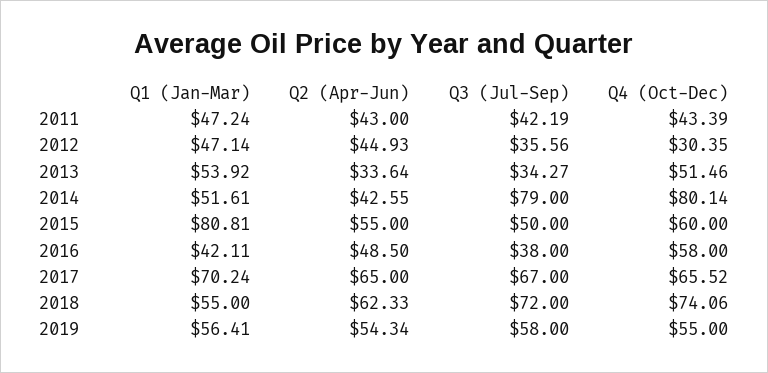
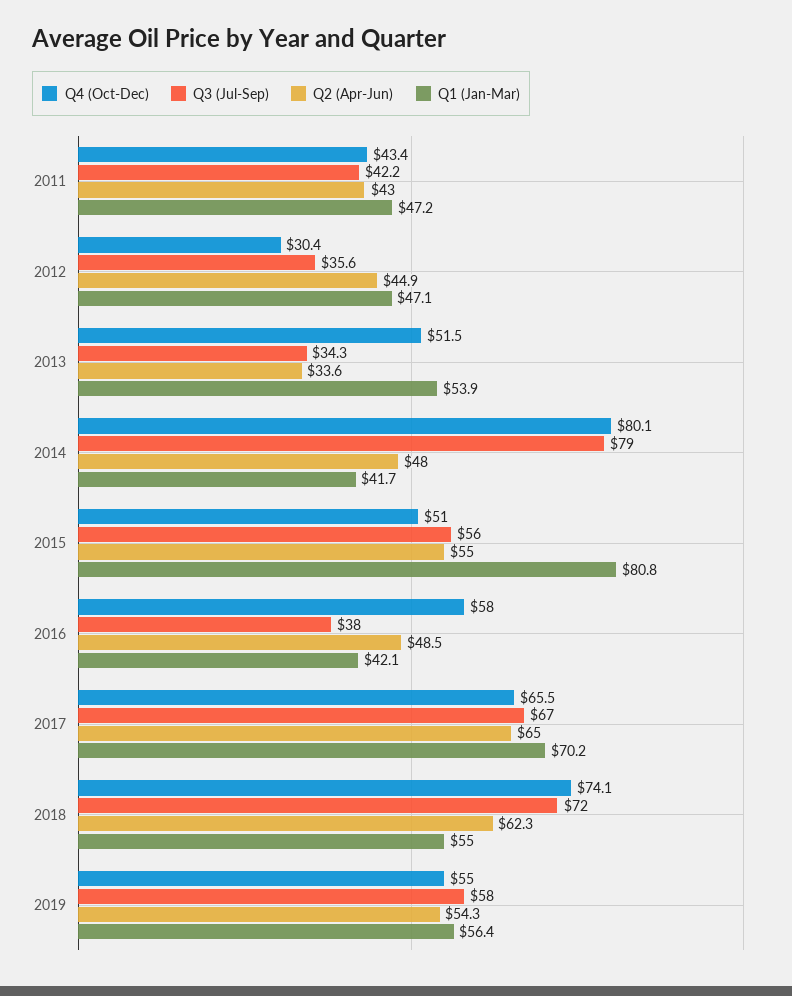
Q1 (Jan-Mar), 2014: 51.61 -> 41.7
Q2 (Apr-Jun), 2014: 42.55 -> 48
Q3 (Jul-Sep), 2015: 50 -> 56
Q4 (Oct-Dec), 2015: 60 -> 51

